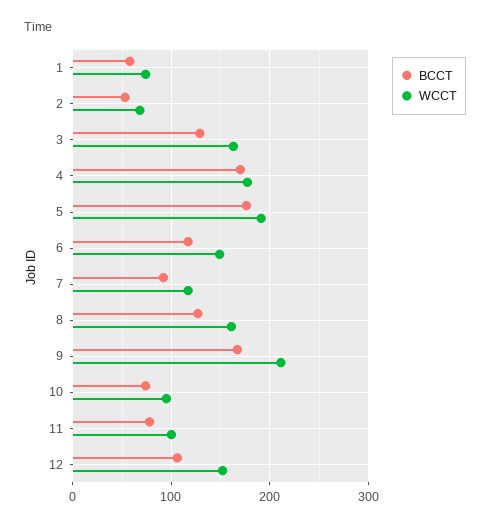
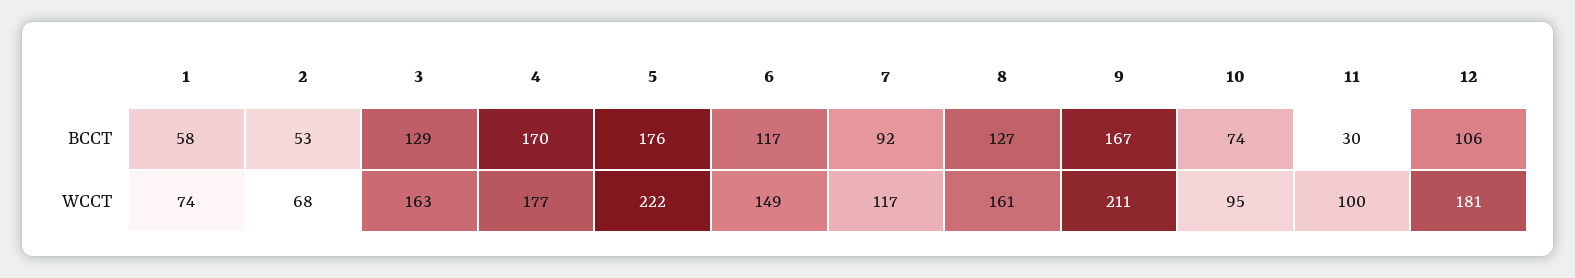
WCCT, 5: 190 -> 222
BCCT, 11: 80 -> 30
WCCT, 12: 150 -> 181

